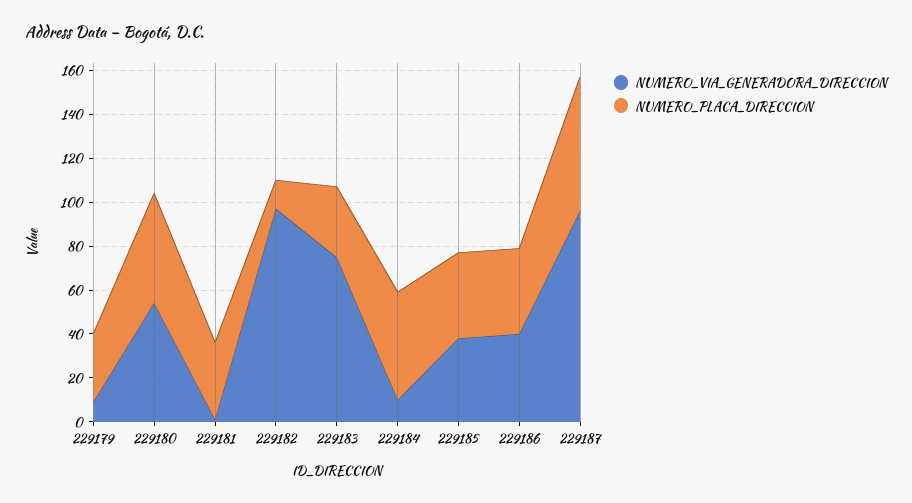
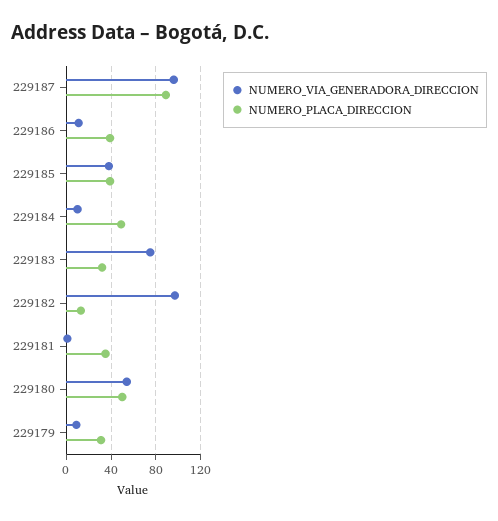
NUMERO_VIA_GENERADORA_DIRECCION, 229186: 40 -> 10
NUMERO_PLACA_DIRECCION, 229187: 60 -> 90

